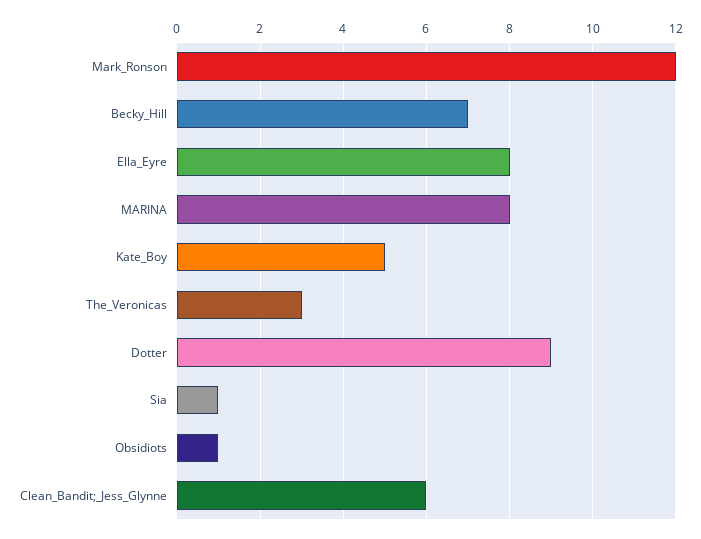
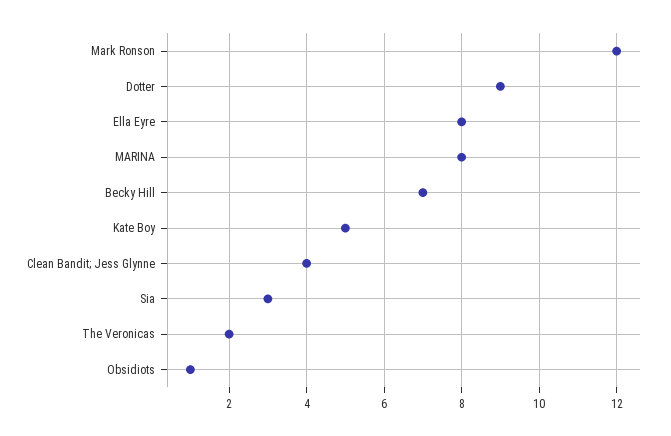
The_Veronicas: 3 -> 2
Sia: 1 -> 3
Clean_Bandit;_Jess_Glynne: 6 -> 4

